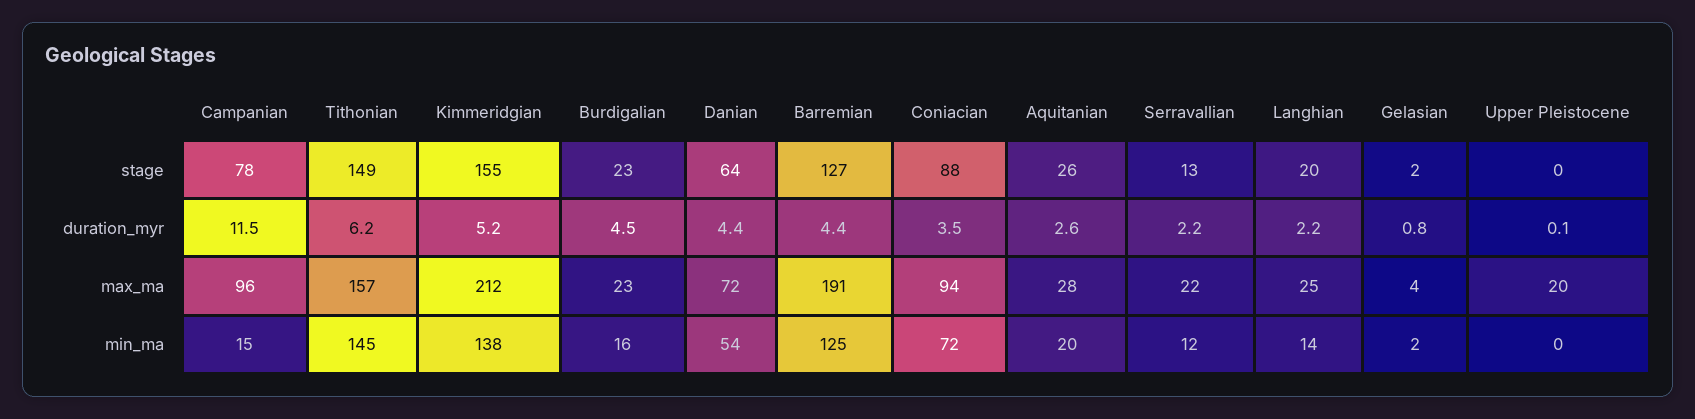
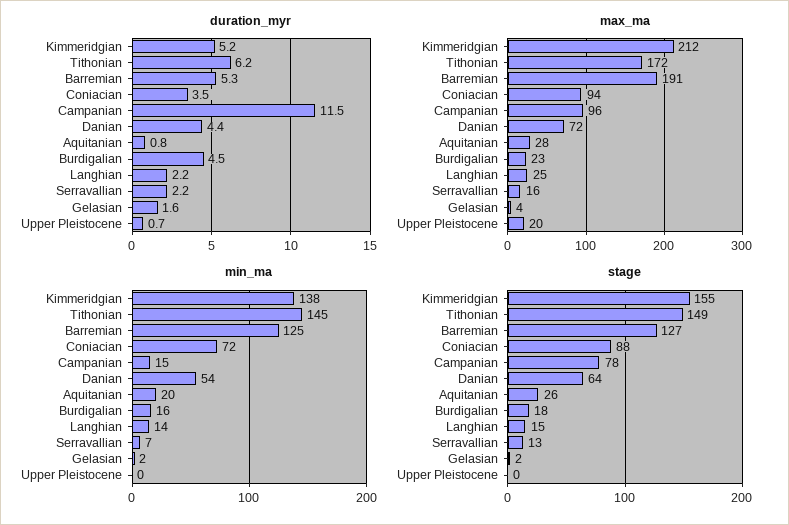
stage, Burdigalian: 23 -> 18
stage, Langhian: 20 -> 15
duration_myr, Barremian: 4.4 -> 5.3
duration_myr, Aquitanian: 2.6 -> 0.8
duration_myr, Gelasian: 0.8 -> 1.6
duration_myr, Upper Pleistocene: 0.1 -> 0.7
max_ma, Tithonian: 157 -> 172
max_ma, Serravallian: 22 -> 16
min_ma, Serravallian: 12 -> 7

